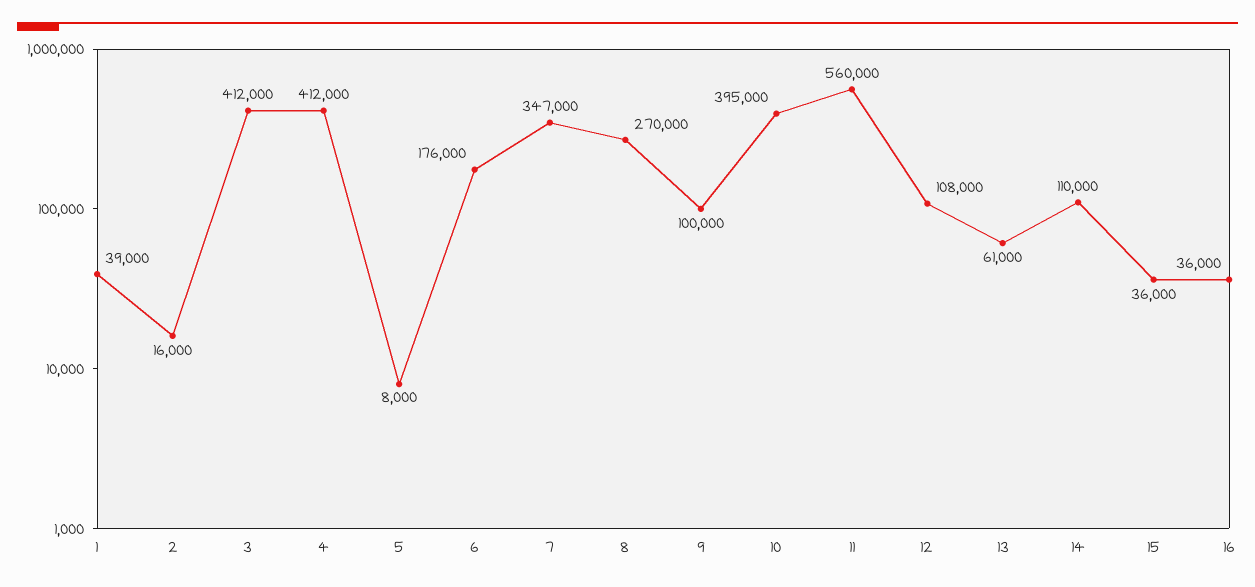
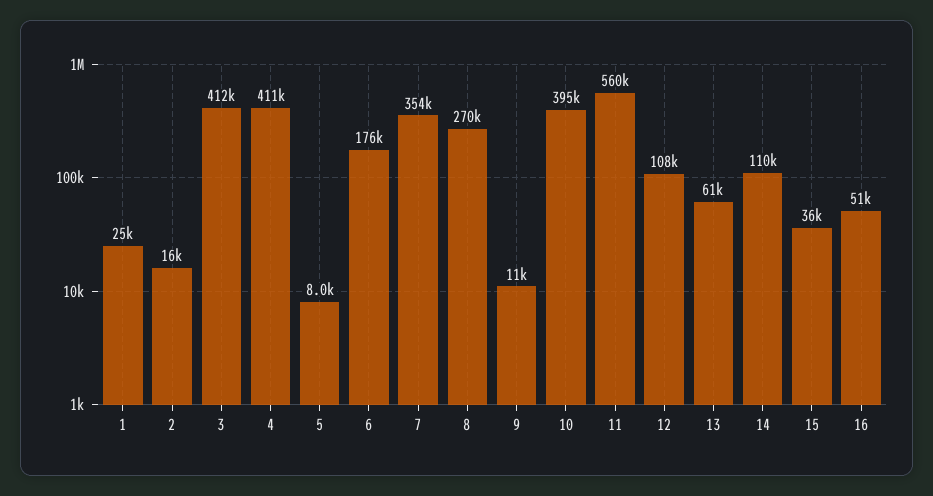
1: 39000 -> 25000
4: 412000 -> 411000
7: 347000 -> 354000
9: 100000 -> 11000
16: 36000 -> 51000

